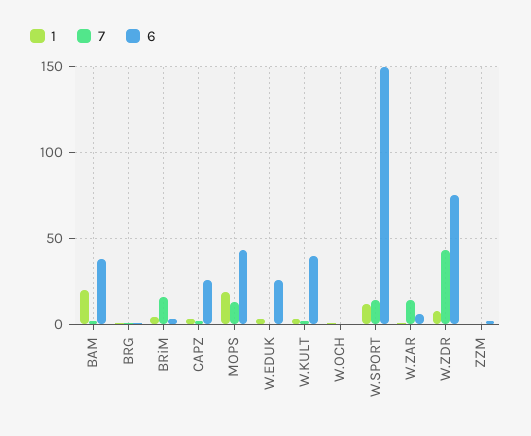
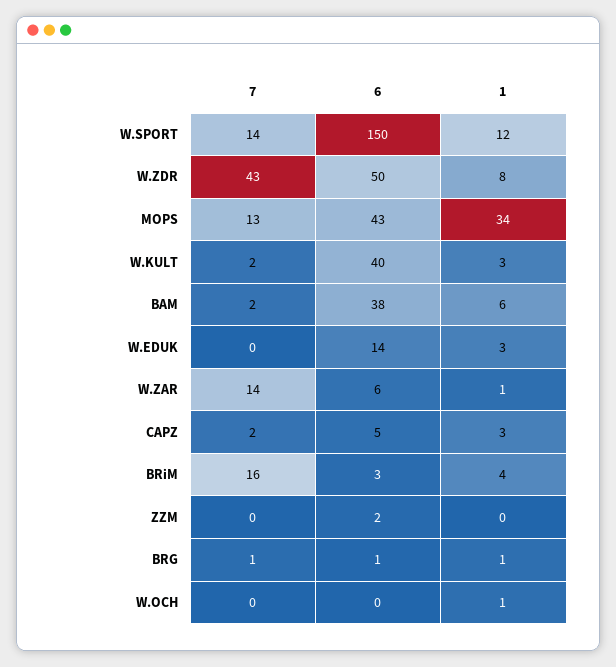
1, BAM: 20 -> 6
6, CAPZ: 25 -> 5
1, MOPS: 20 -> 34
6, W.EDUK: 25 -> 14
6, W.ZDR: 75 -> 50

